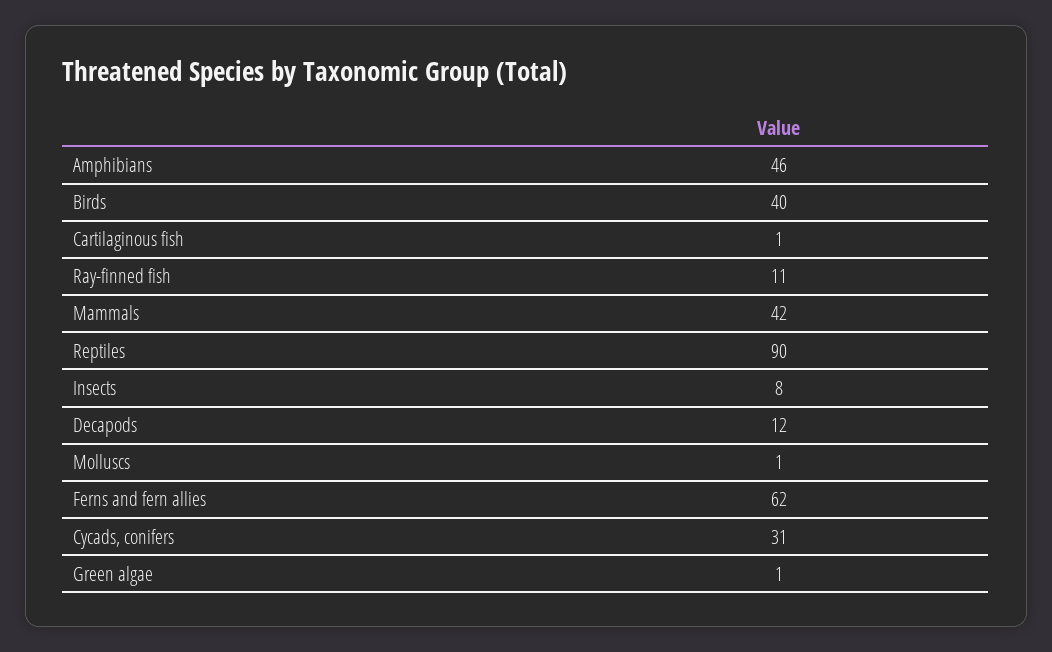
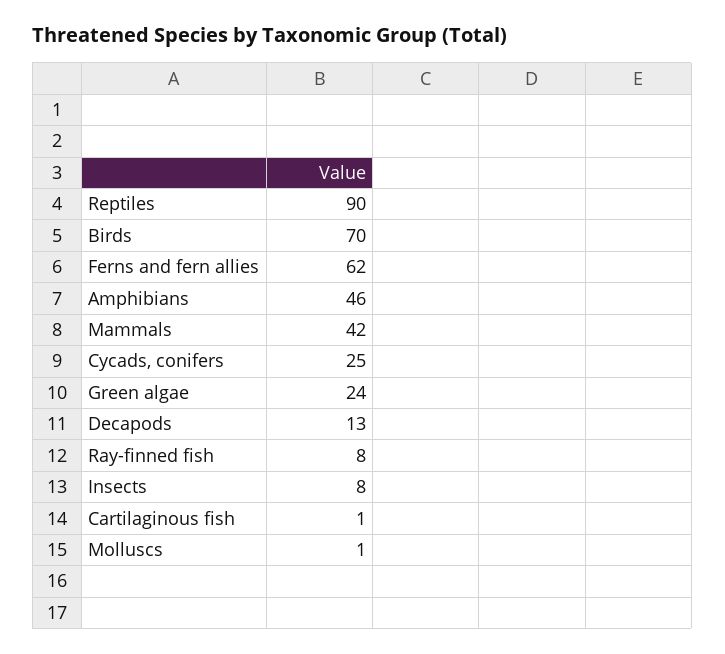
Birds: 40 -> 70
Ray-finned fish: 11 -> 8
Decapods: 12 -> 13
Cycads, conifers: 31 -> 25
Green algae: 1 -> 24

